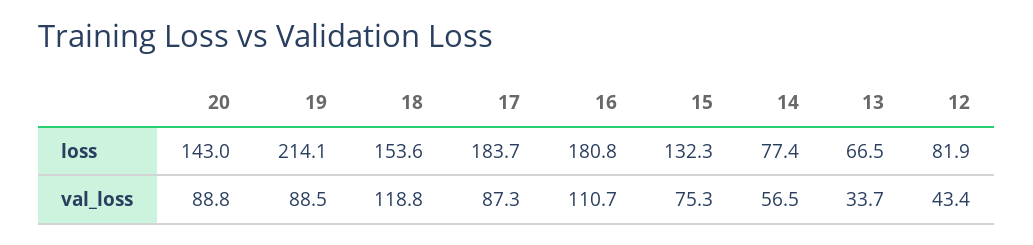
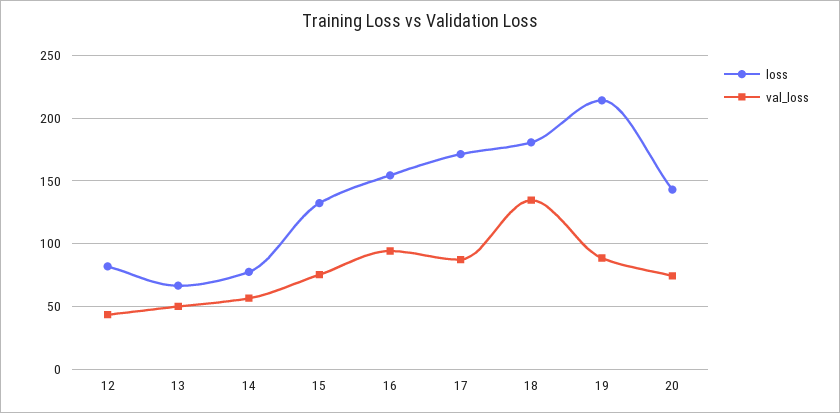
loss, 18: 153.6 -> 180
loss, 17: 183.7 -> 170
loss, 16: 180.8 -> 155
val_loss, 20: 88.8 -> 75
val_loss, 18: 118.8 -> 135
val_loss, 16: 110.7 -> 95
val_loss, 13: 33.7 -> 50

